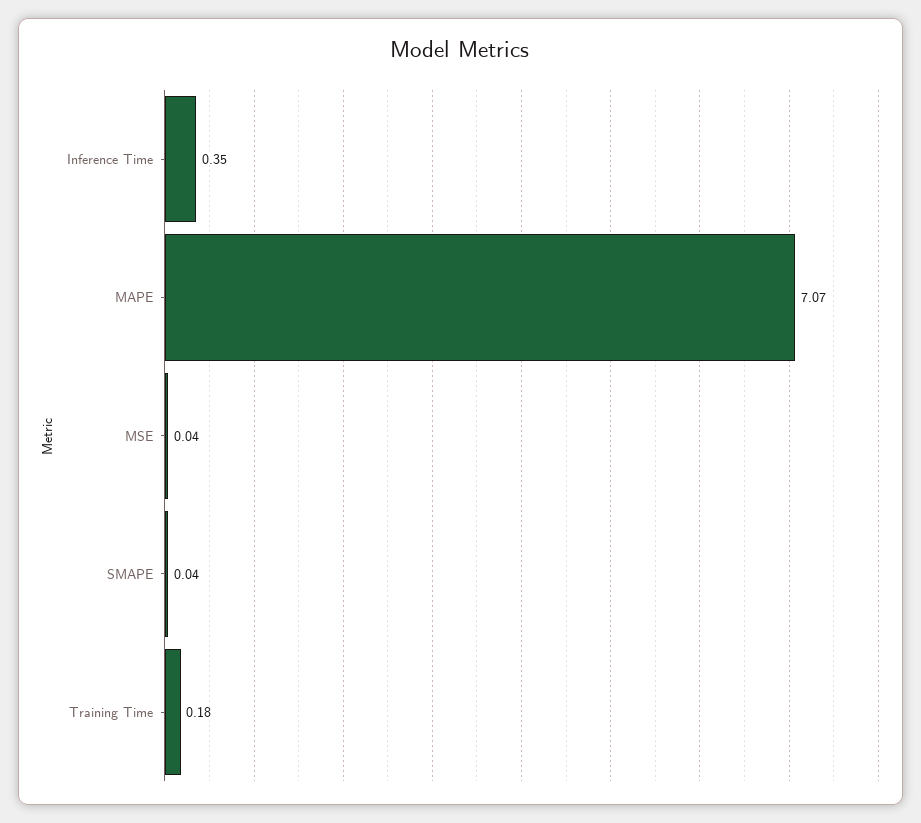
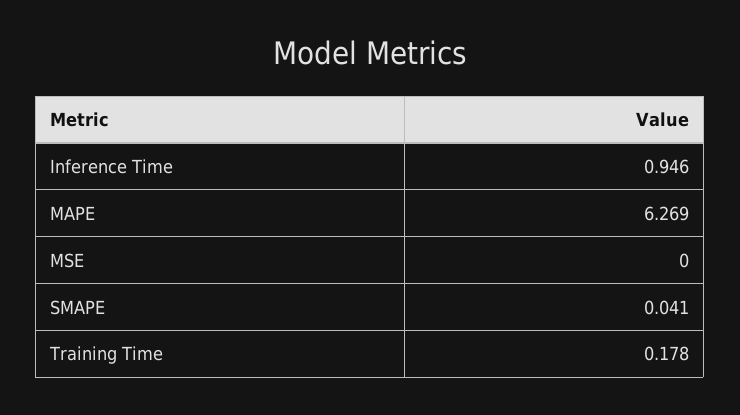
Inference Time: 0.35 -> 0.946
MAPE: 7.07 -> 6.269
MSE: 0.04 -> 0

